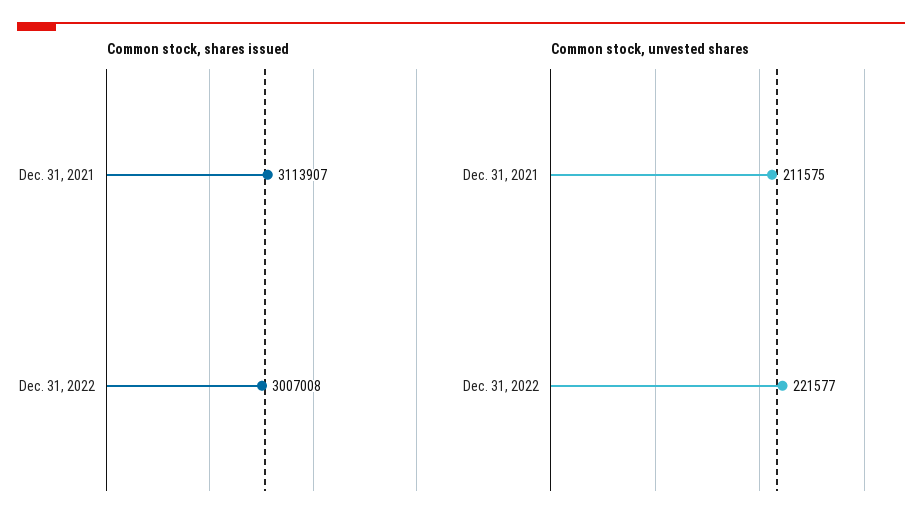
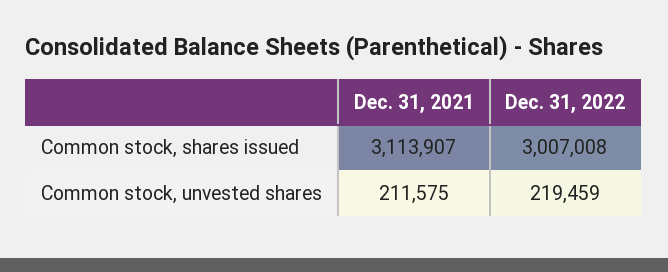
Common stock, unvested shares, Dec. 31, 2022: 221577 -> 219459

